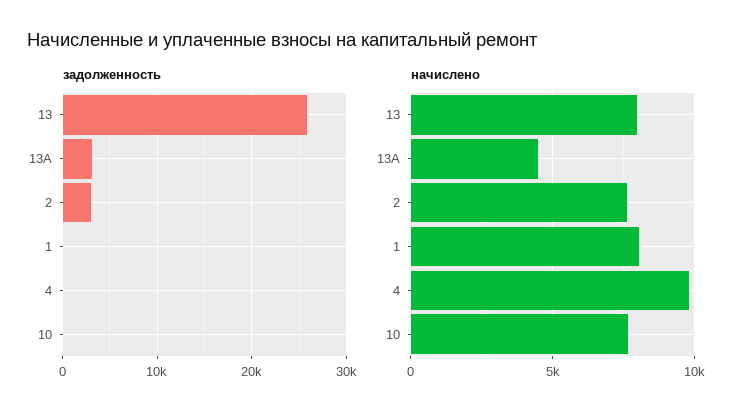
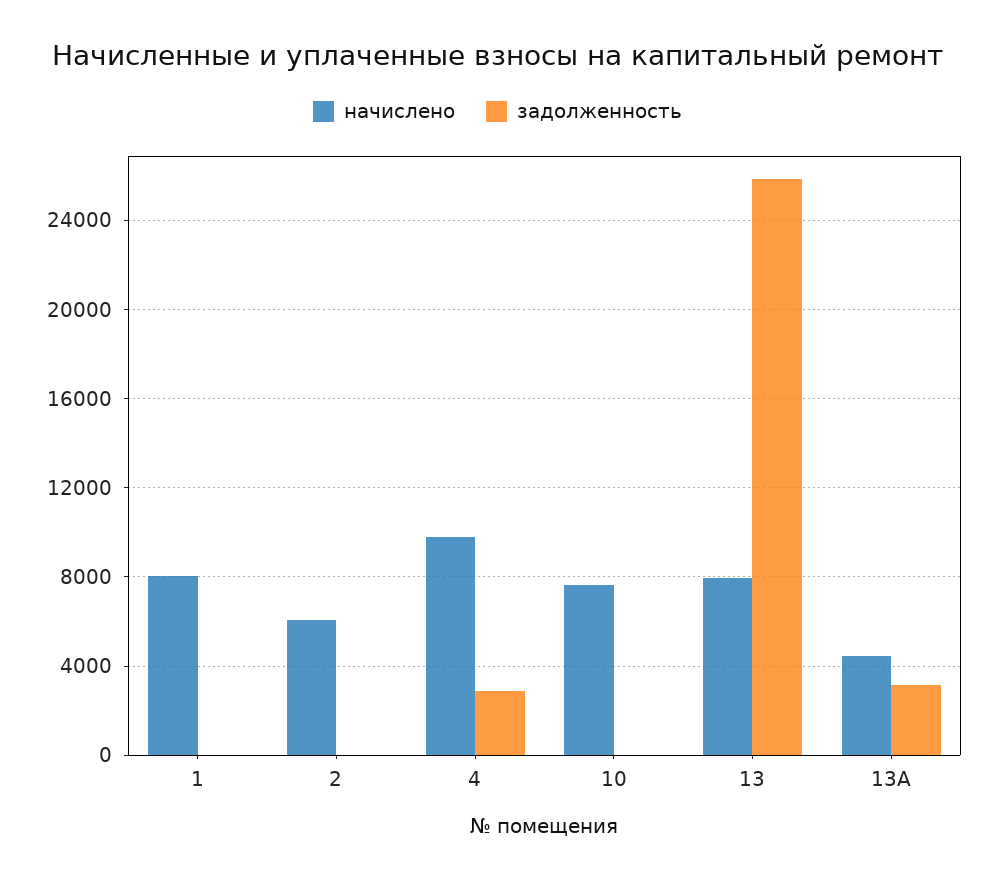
задолженность, 2: 3000 -> 0
задолженность, 4: 0 -> 3000
начислено, 2: 7500 -> 6000

